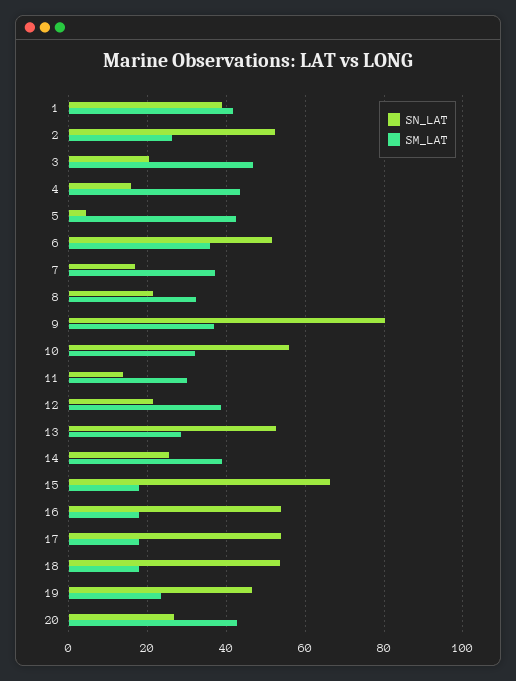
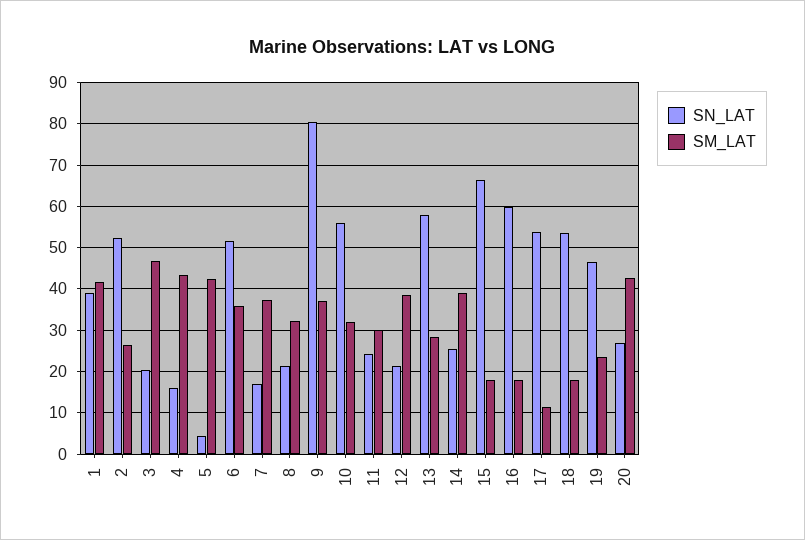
SN_LAT, 11: 14 -> 24
SN_LAT, 13: 52 -> 58
SN_LAT, 16: 54 -> 60
SM_LAT, 17: 18 -> 12

